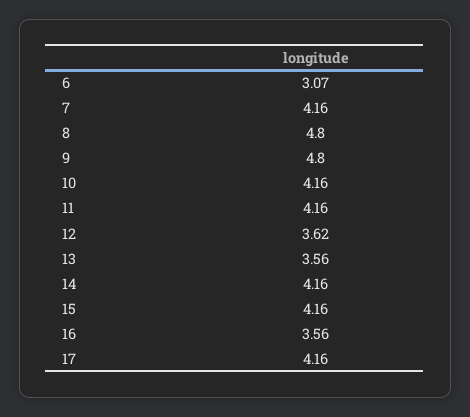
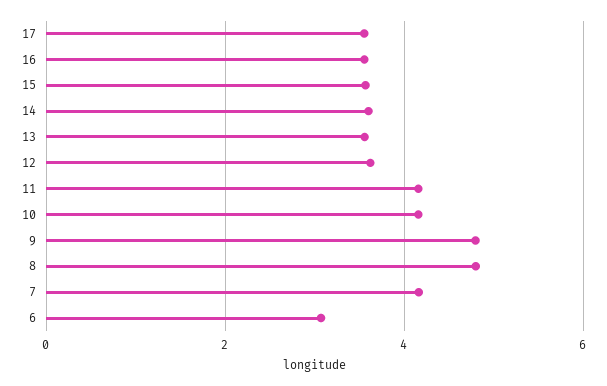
14: 4.16 -> 3.6
15: 4.16 -> 3.6
17: 4.16 -> 3.6

